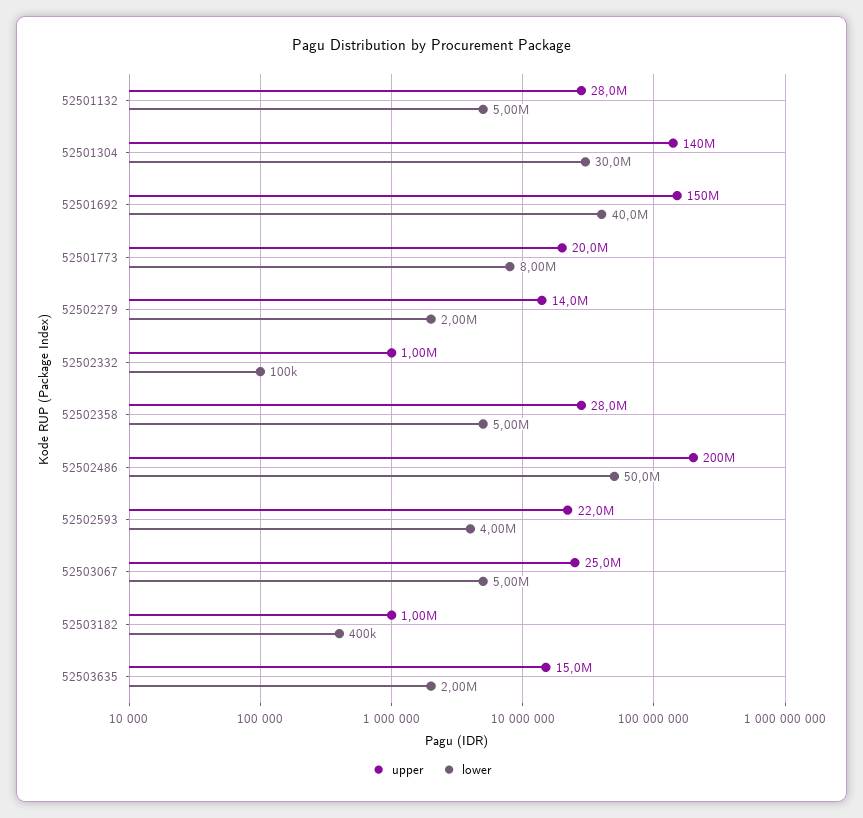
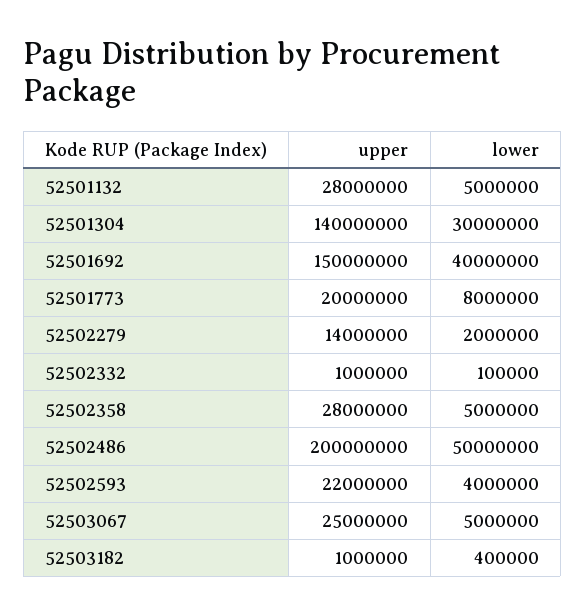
upper, 52503635: 15000000 -> none
lower, 52503635: 2000000 -> none

